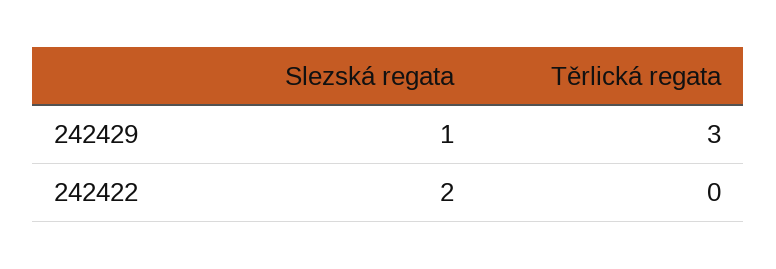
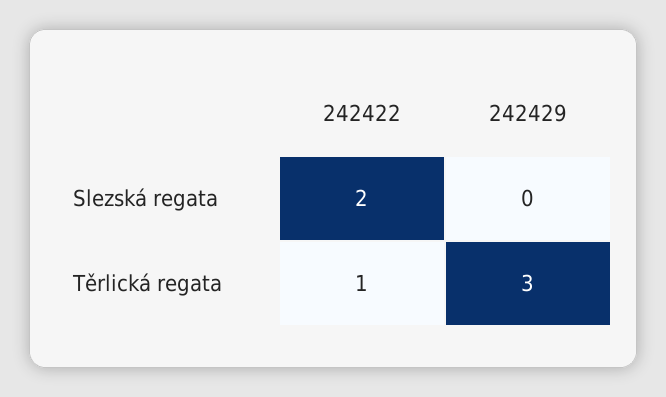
Slezská regata, 242429: 1 -> 0
Těrlická regata, 242422: 0 -> 1

